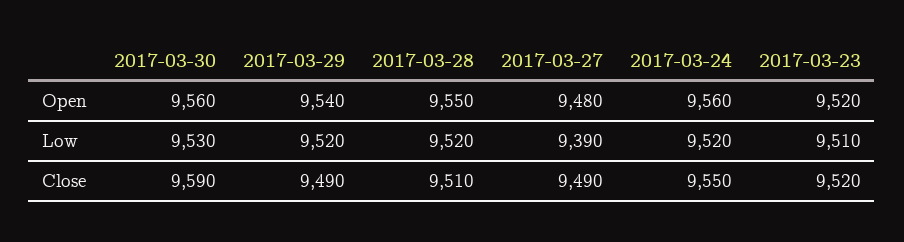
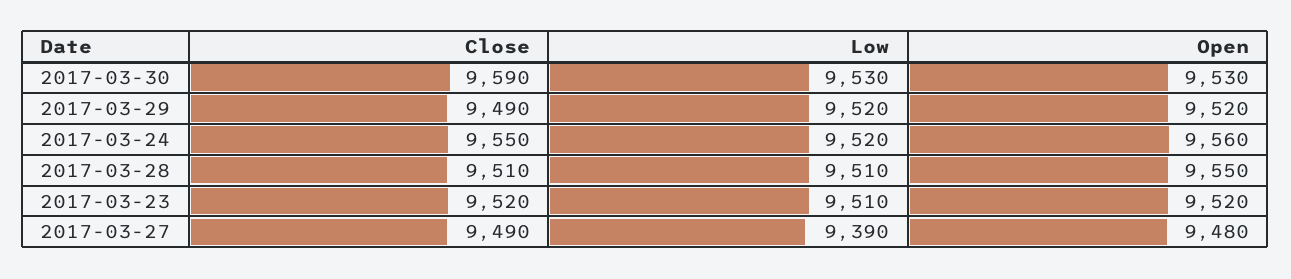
2017-03-30, Open: 9560 -> 9530
2017-03-29, Open: 9540 -> 9520
2017-03-28, Low: 9520 -> 9510

